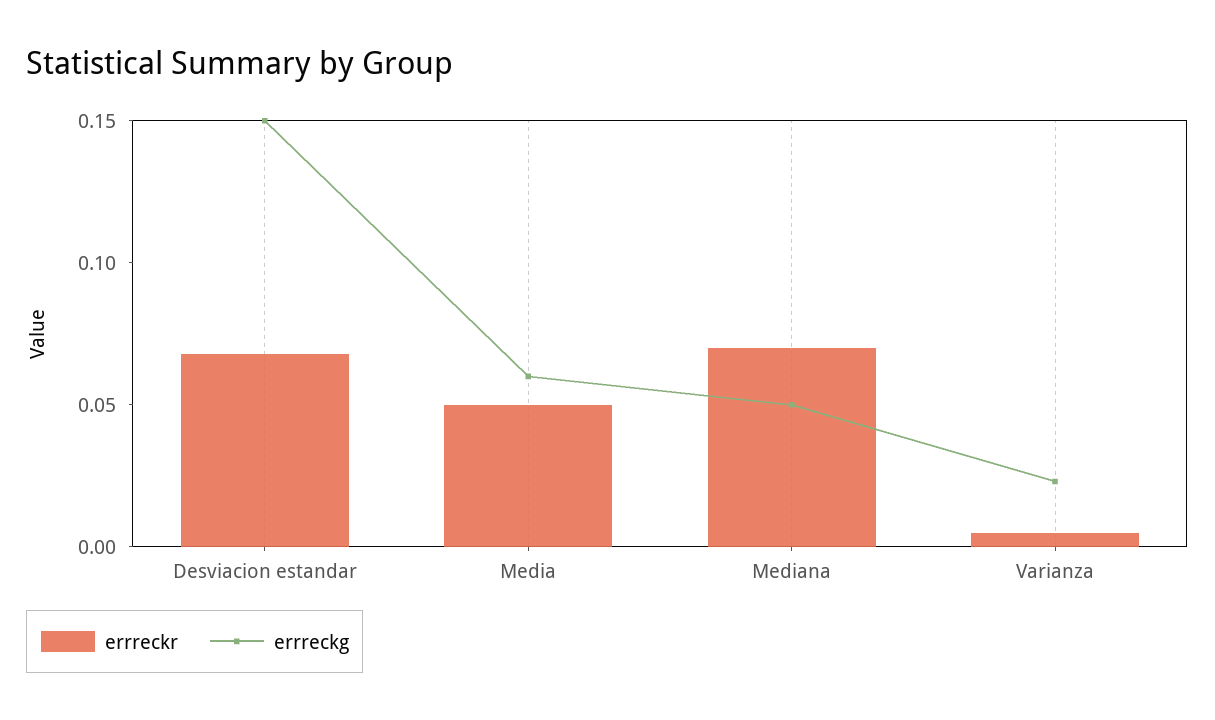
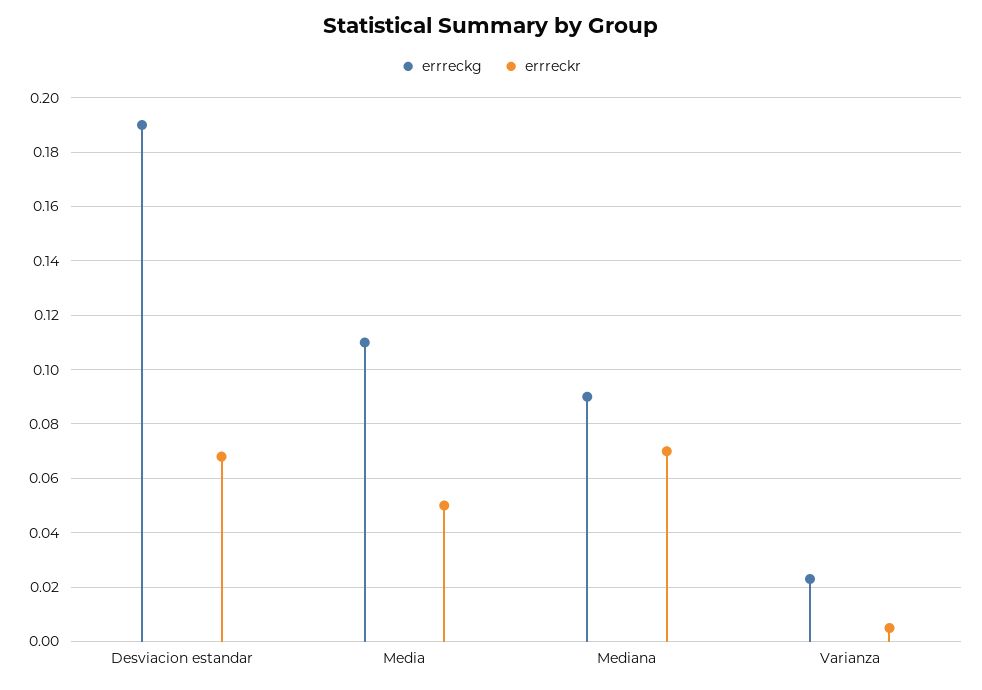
errreckg, Desviacion estandar: 0.15 -> 0.19
errreckg, Media: 0.06 -> 0.11
errreckg, Mediana: 0.05 -> 0.09

